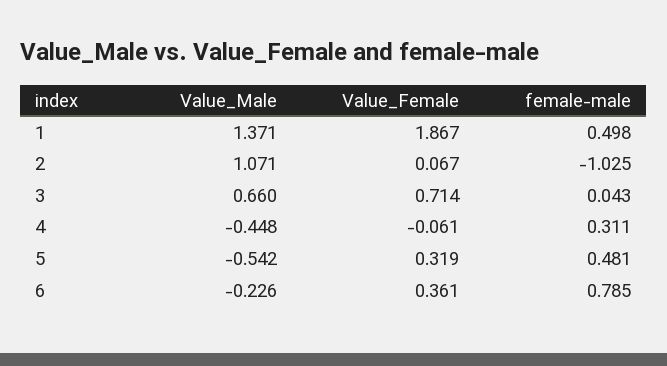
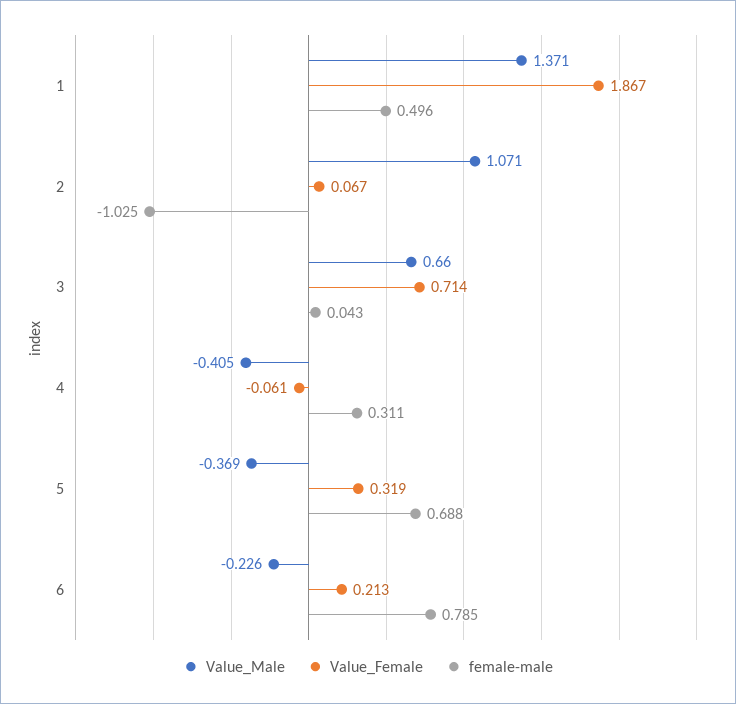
female-male, 1: 0.498 -> 0.496
Value_Male, 4: -0.448 -> -0.405
Value_Male, 5: -0.542 -> -0.369
female-male, 5: 0.481 -> 0.688
Value_Female, 6: 0.361 -> 0.213

